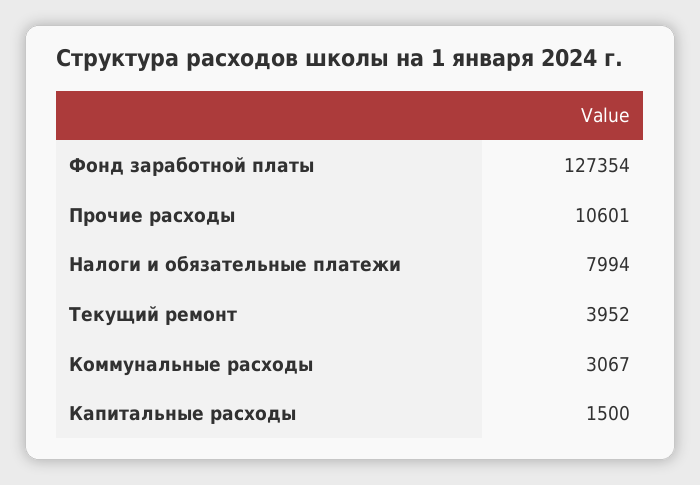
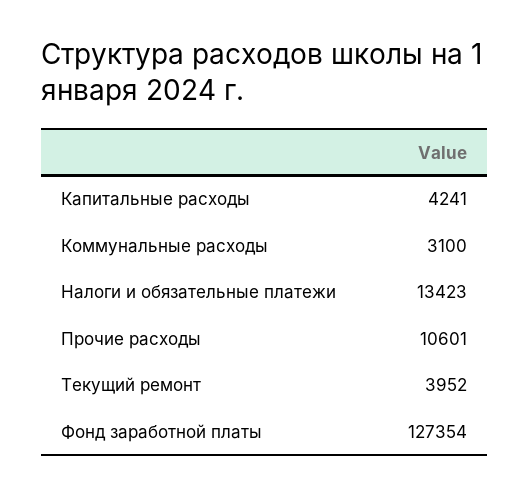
Налоги и обязательные платежи: 7994 -> 13423
Коммунальные расходы: 3067 -> 3100
Капитальные расходы: 1500 -> 4241

